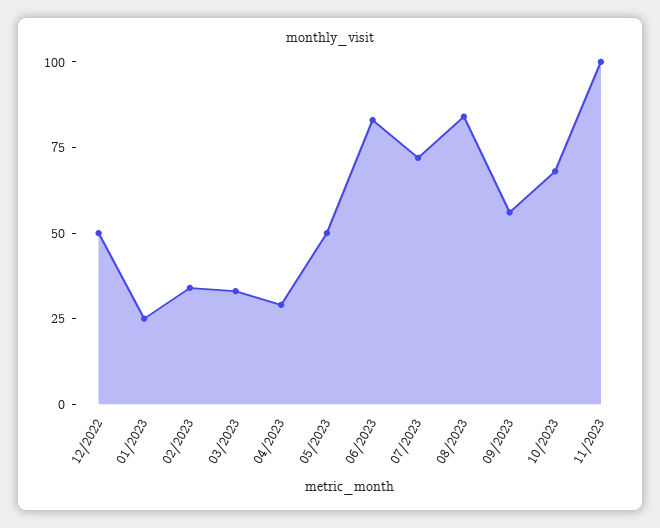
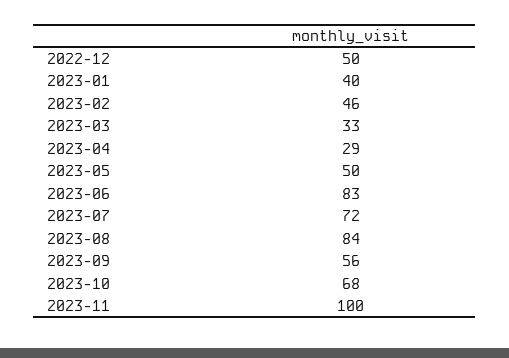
01/2023: 25 -> 40
02/2023: 35 -> 46

